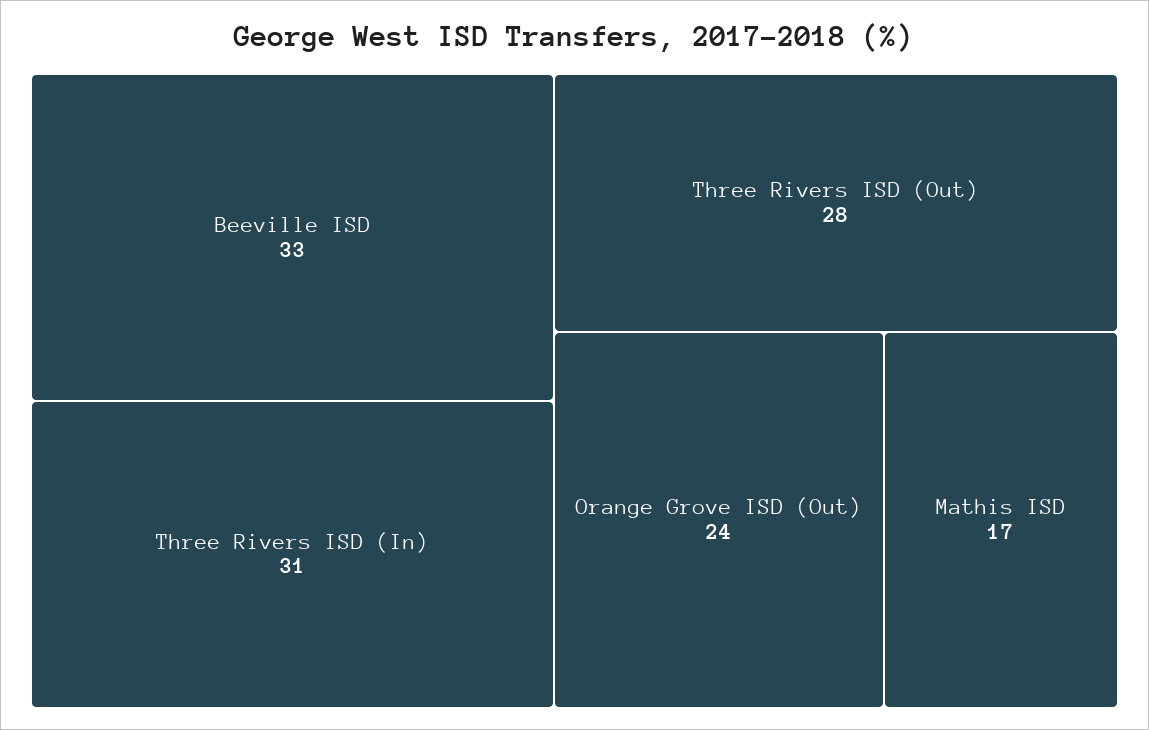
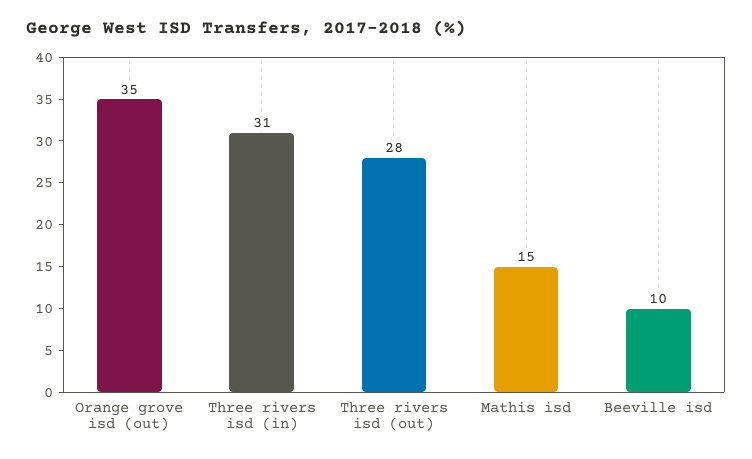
Beeville ISD: 33 -> 10
Orange Grove ISD (Out): 24 -> 35
Mathis ISD: 17 -> 15

